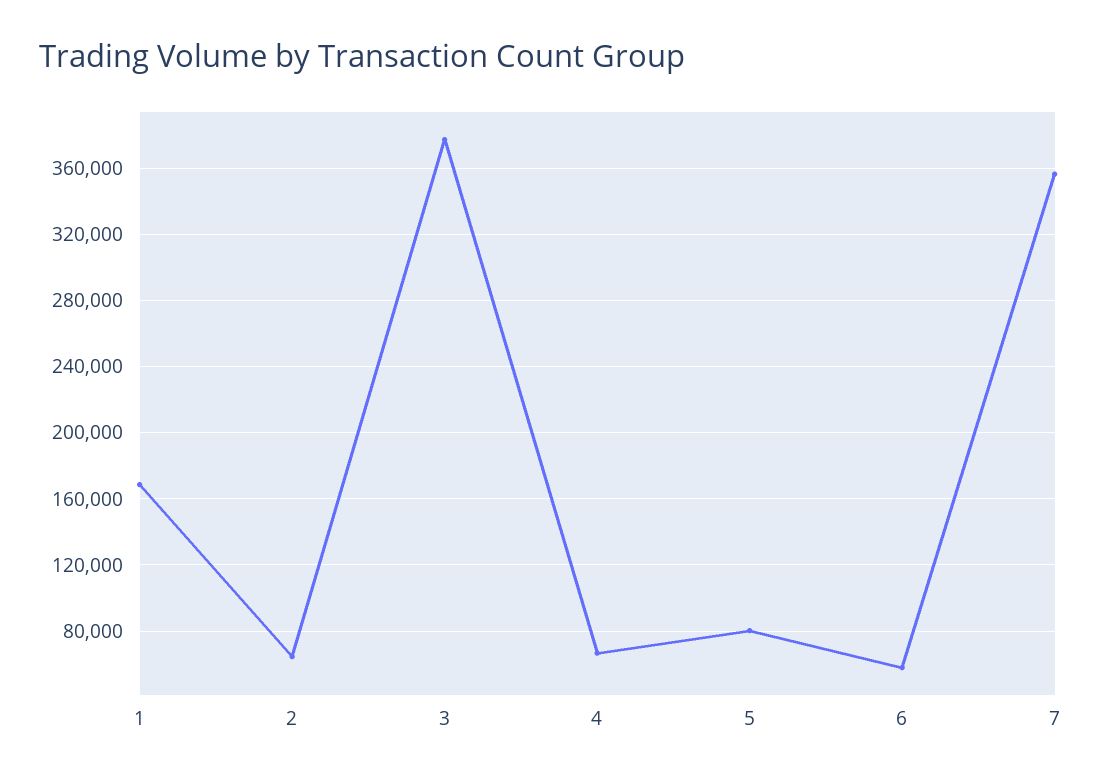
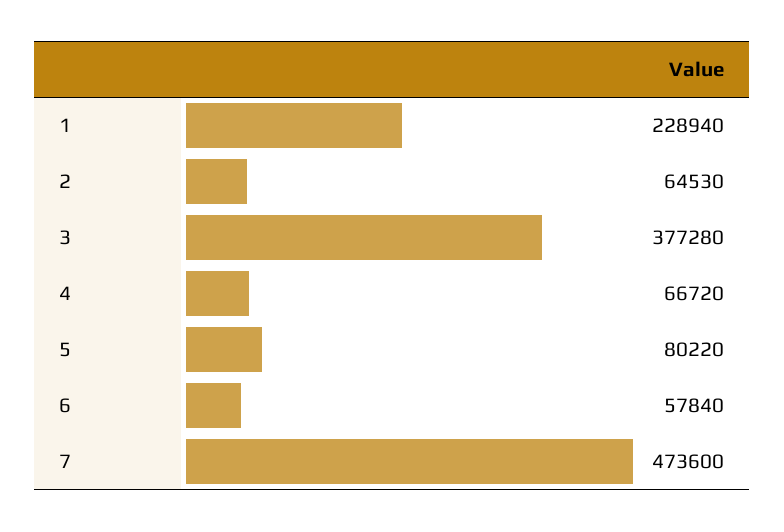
1: 170000 -> 228940
7: 355000 -> 473600

